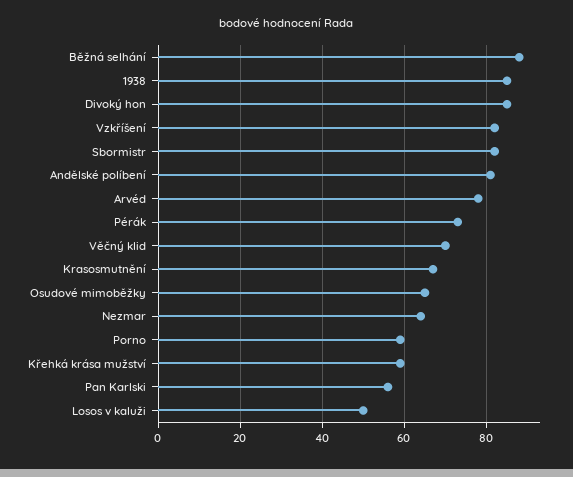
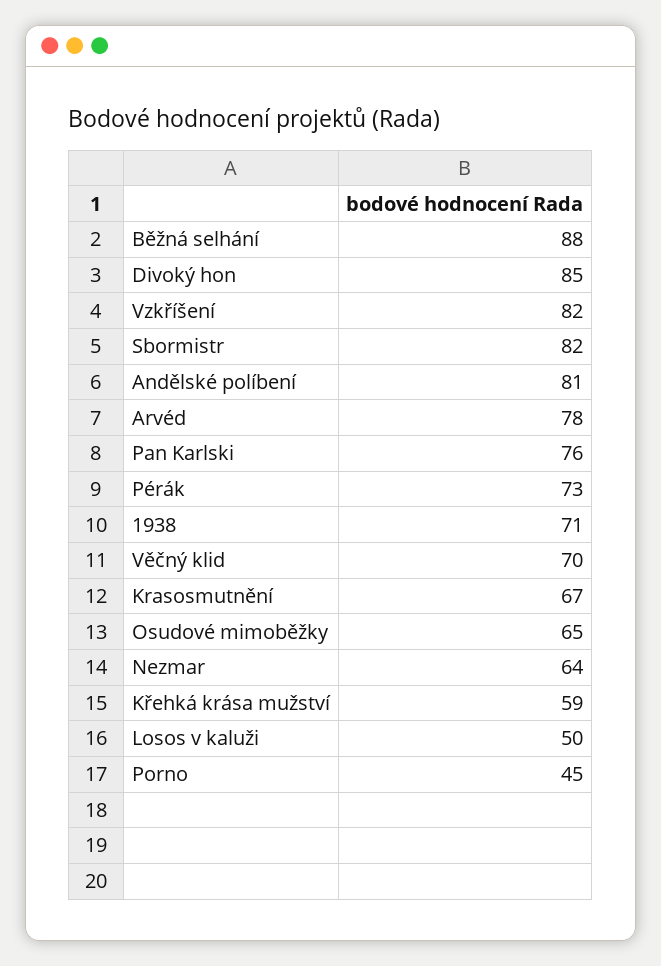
1938: 85 -> 71
Porno: 60 -> 45
Pan Karlski: 55 -> 76

